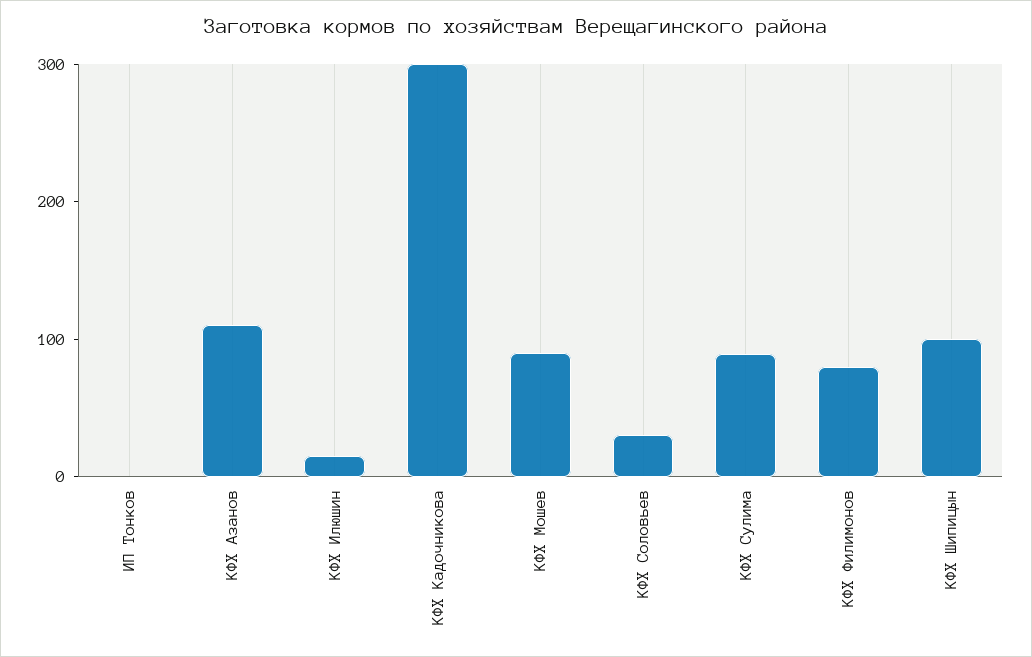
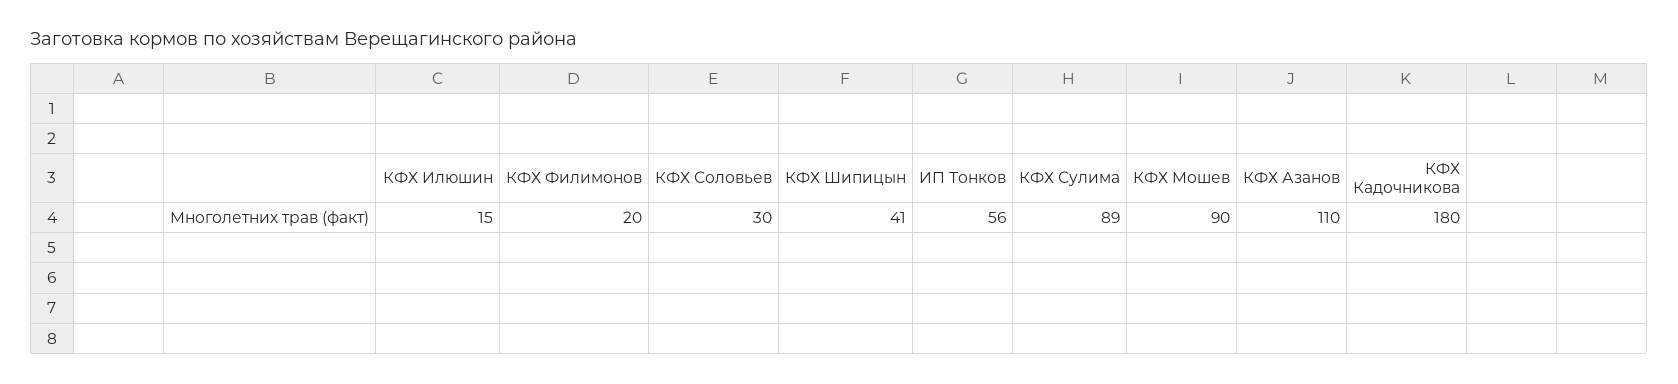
ИП Тонков: 0 -> 56
КФХ Кадочникова: 300 -> 180
КФХ Филимонов: 80 -> 20
КФХ Шипицын: 100 -> 41

